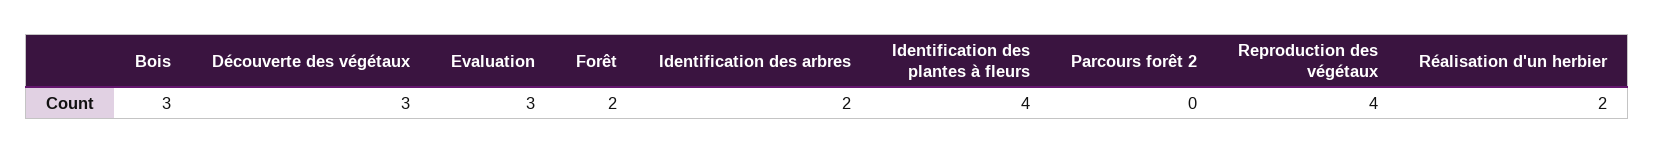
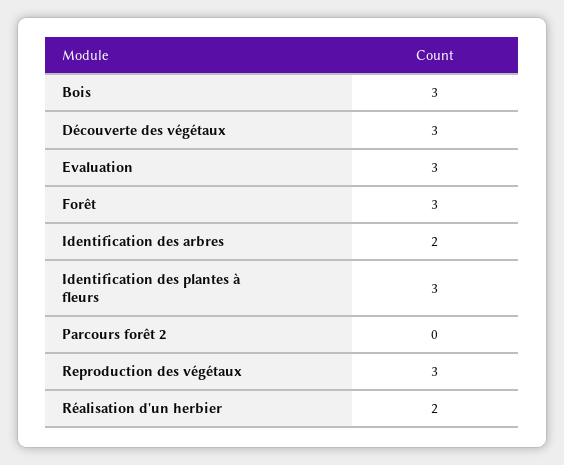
Forêt: 2 -> 3
Identification des plantes à fleurs: 4 -> 3
Reproduction des végétaux: 4 -> 3

